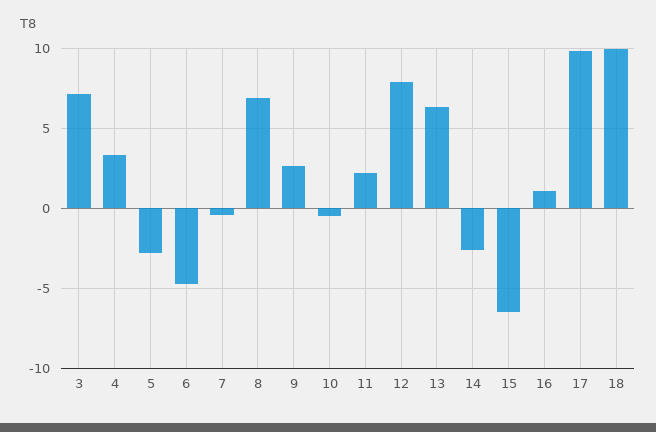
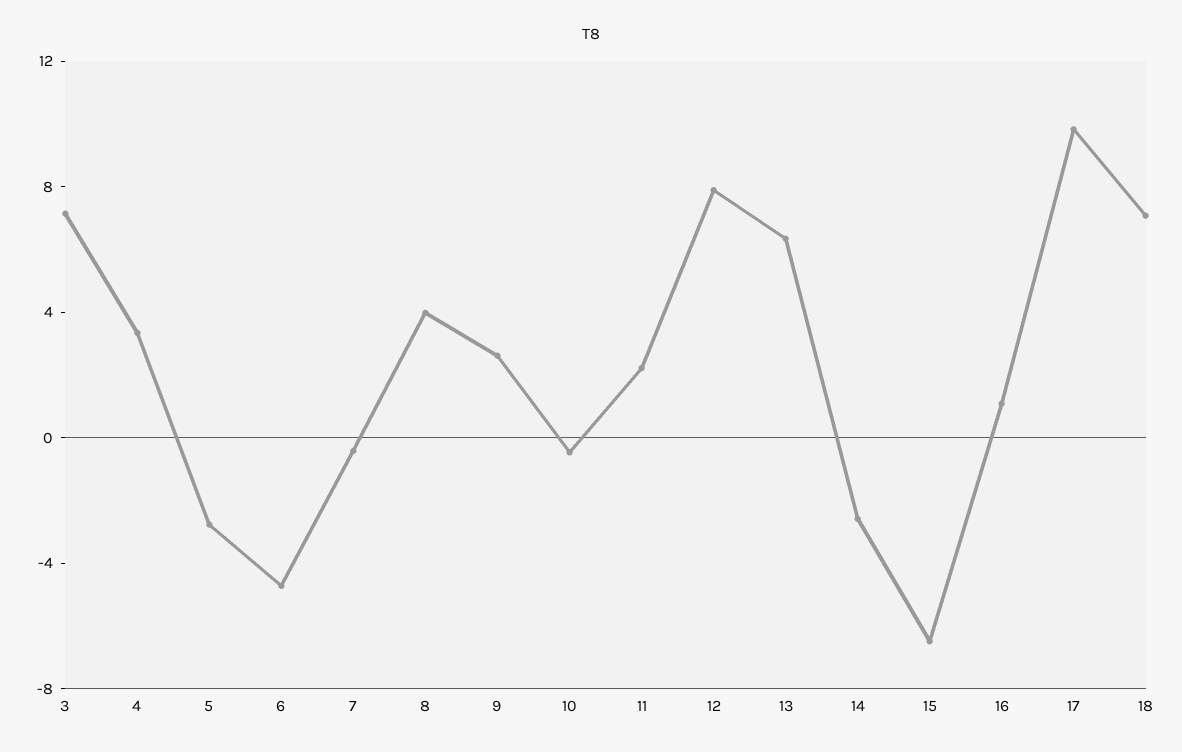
8: 7 -> 4
18: 10 -> 7

